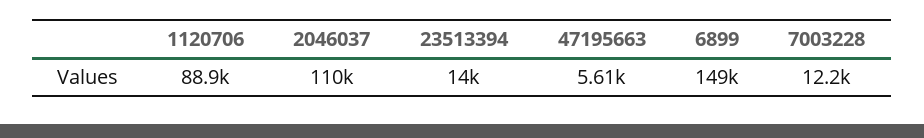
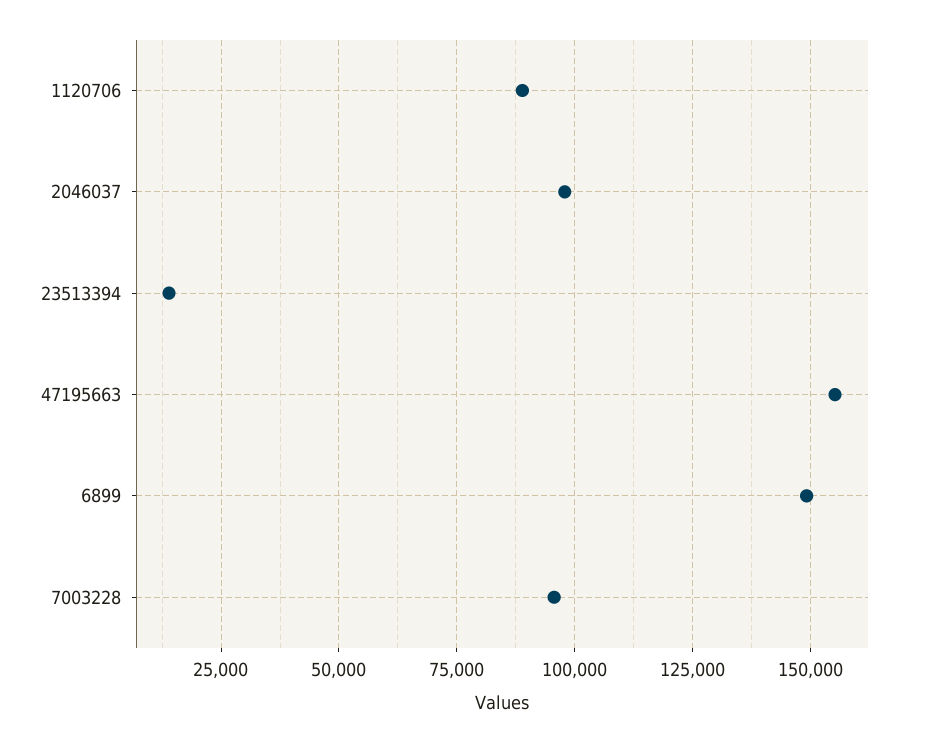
2046037: 110000 -> 97500
47195663: 5610 -> 155000
7003228: 12200 -> 95000

